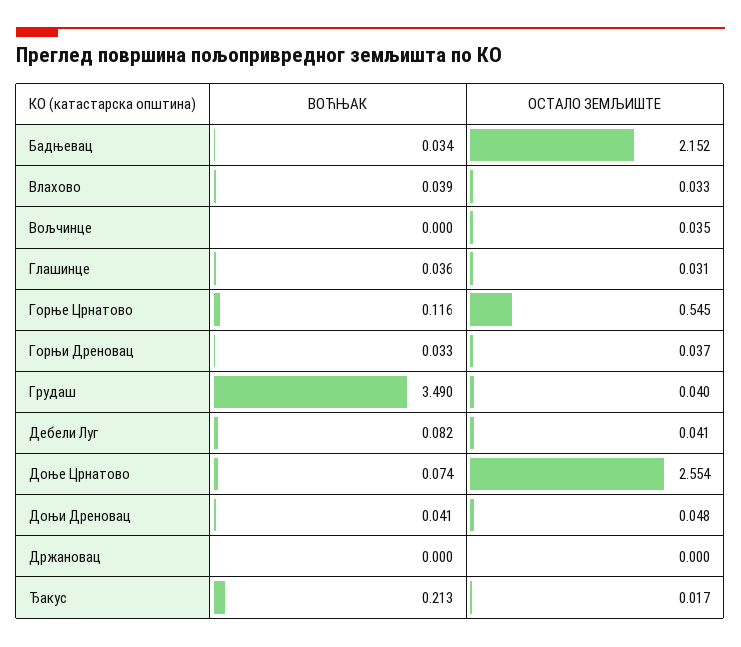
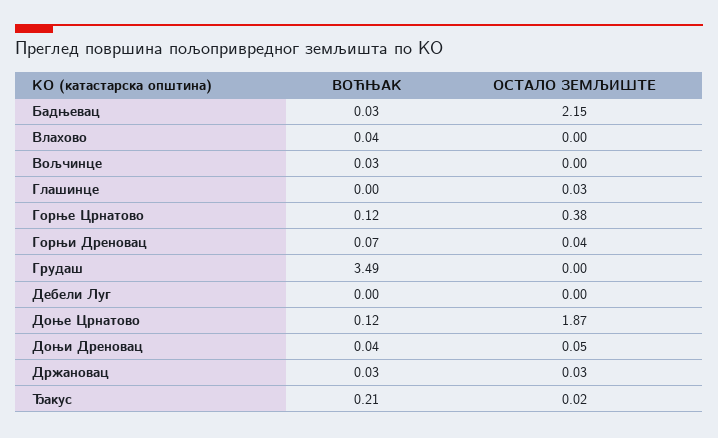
ОСТАЛО ЗЕМЉИШТЕ, Влахово: 0.033 -> 0
ВОЋЊАК, Вољчинце: 0 -> 0.03
ОСТАЛО ЗЕМЉИШТЕ, Вољчинце: 0.035 -> 0
ВОЋЊАК, Глашинце: 0.036 -> 0
ОСТАЛО ЗЕМЉИШТЕ, Горње Црнатово: 0.545 -> 0.38
ВОЋЊАК, Горњи Дреновац: 0.033 -> 0.07
ОСТАЛО ЗЕМЉИШТЕ, Грудаш: 0.04 -> 0
ВОЋЊАК, Дебели Луг: 0.082 -> 0
ОСТАЛО ЗЕМЉИШТЕ, Дебели Луг: 0.041 -> 0
ВОЋЊАК, Доње Црнатово: 0.074 -> 0.12
ОСТАЛО ЗЕМЉИШТЕ, Доње Црнатово: 2.554 -> 1.87
ВОЋЊАК, Држановац: 0 -> 0.03
ОСТАЛО ЗЕМЉИШТЕ, Држановац: 0 -> 0.03

